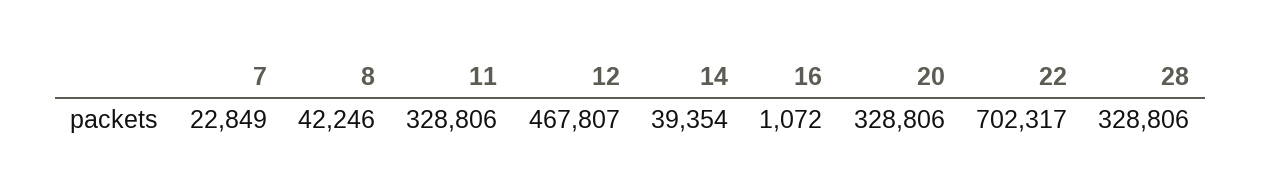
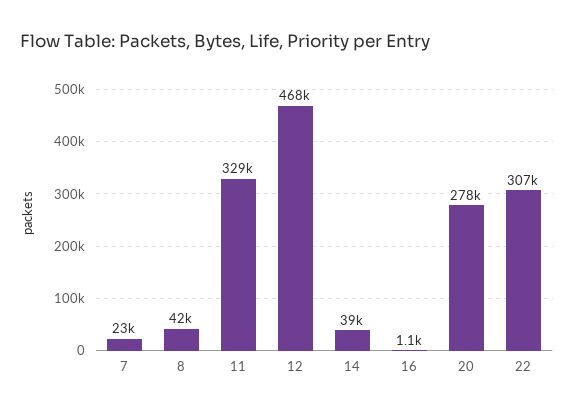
20: 328806 -> 278000
22: 702317 -> 307000
28: 328806 -> none

